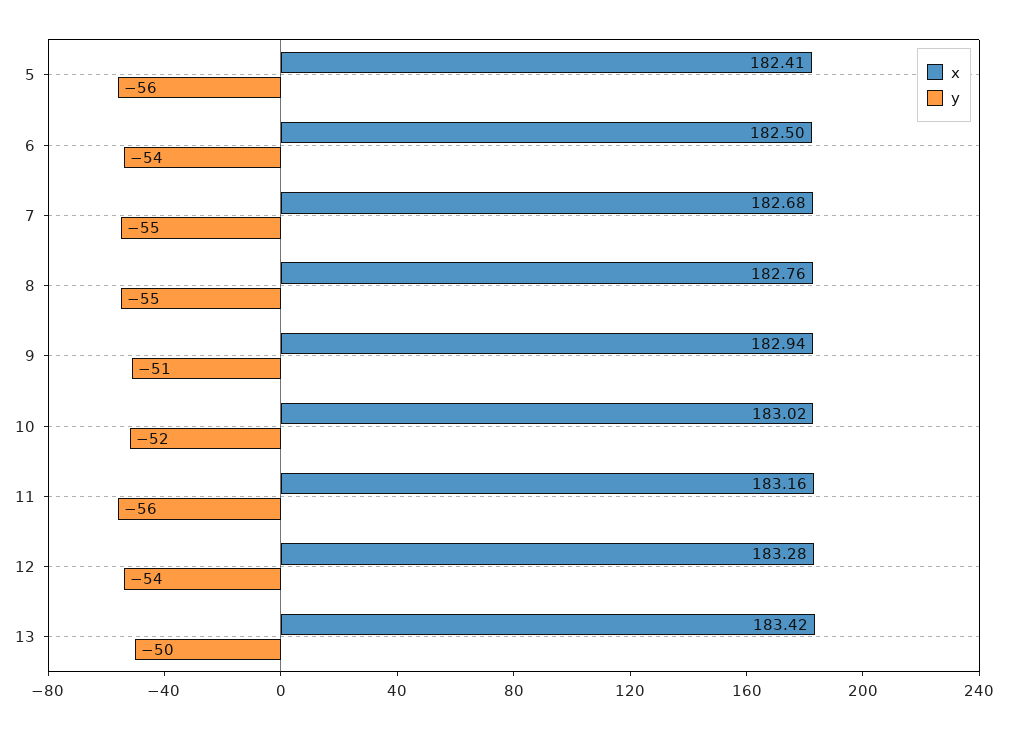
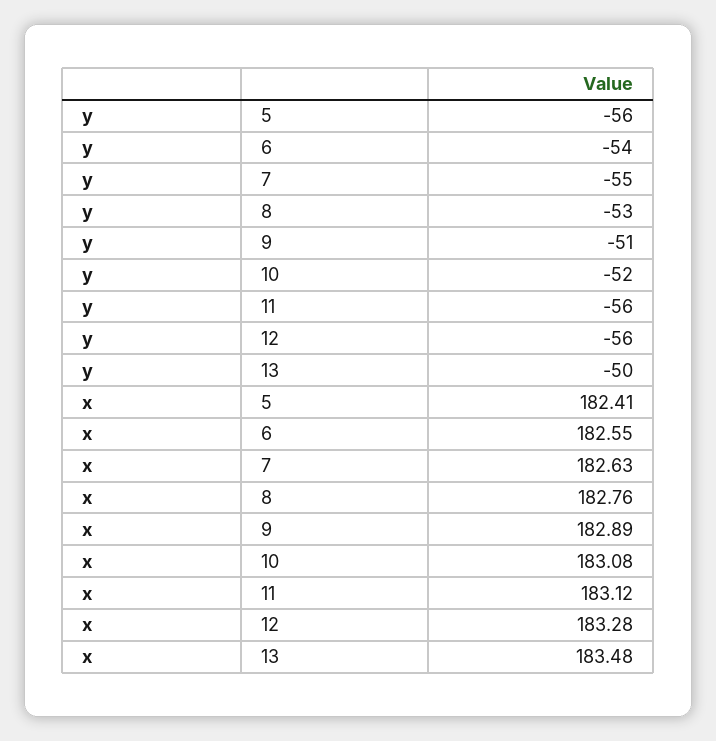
x, 6: 182.5 -> 182.55
x, 7: 182.68 -> 182.63
y, 8: -55 -> -53
x, 9: 182.94 -> 182.89
x, 10: 183.02 -> 183.08
x, 11: 183.16 -> 183.12
y, 12: -54 -> -56
x, 13: 183.42 -> 183.48

